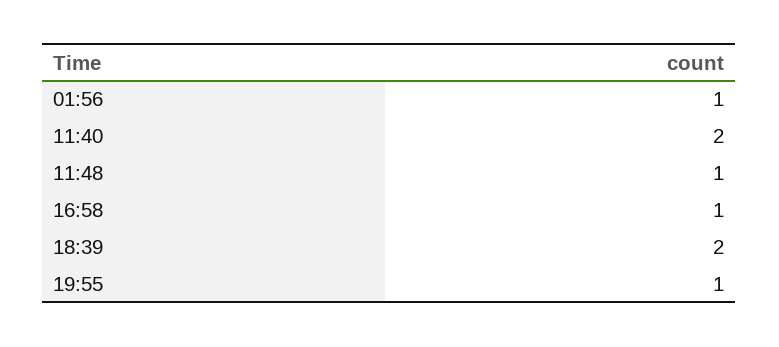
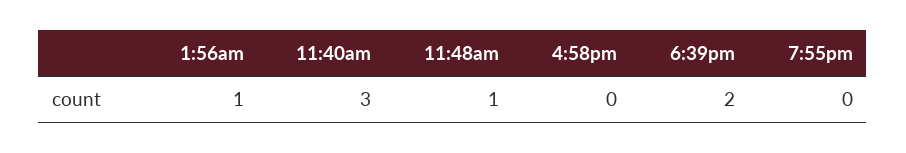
11:40: 2 -> 3
16:58: 1 -> 0
19:55: 1 -> 0

